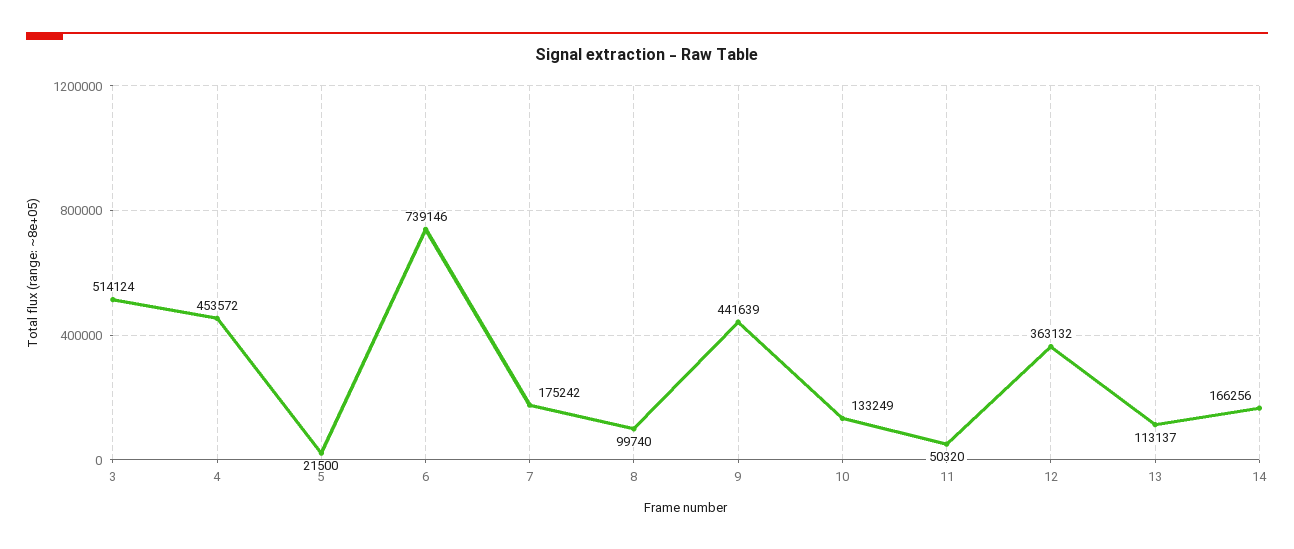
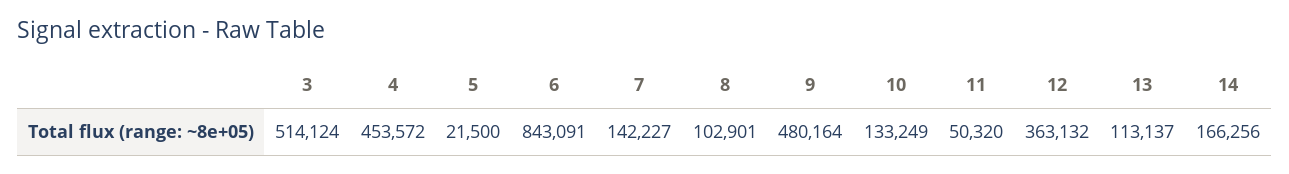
6: 739146 -> 843091
7: 175242 -> 142227
8: 99740 -> 102901
9: 441639 -> 480164

